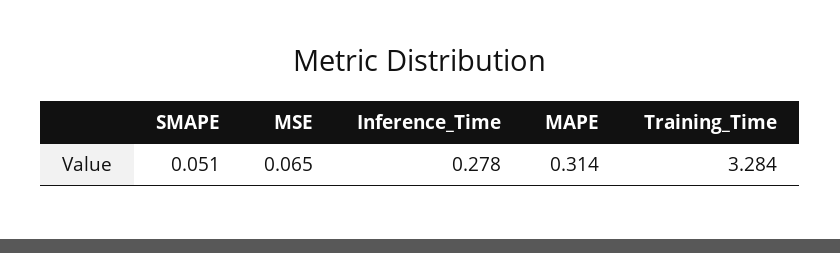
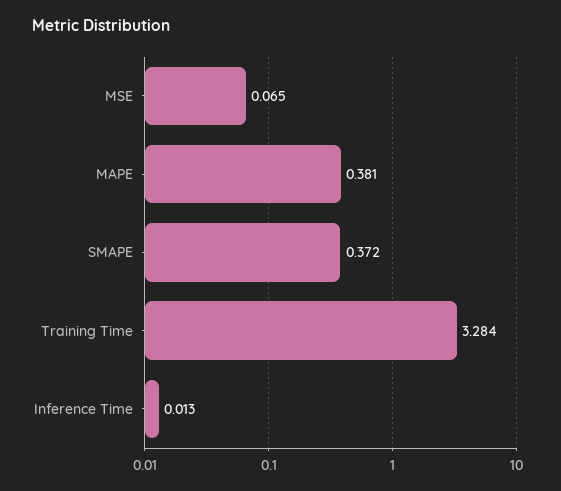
SMAPE: 0.051 -> 0.372
Inference_Time: 0.278 -> 0.013
MAPE: 0.314 -> 0.381

